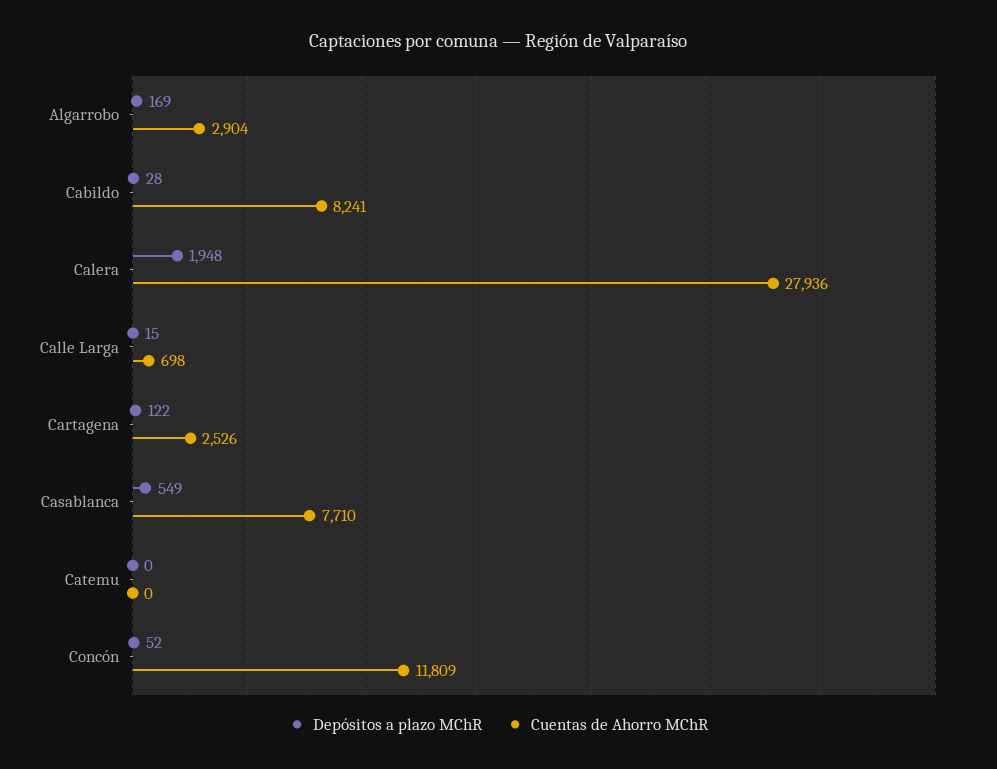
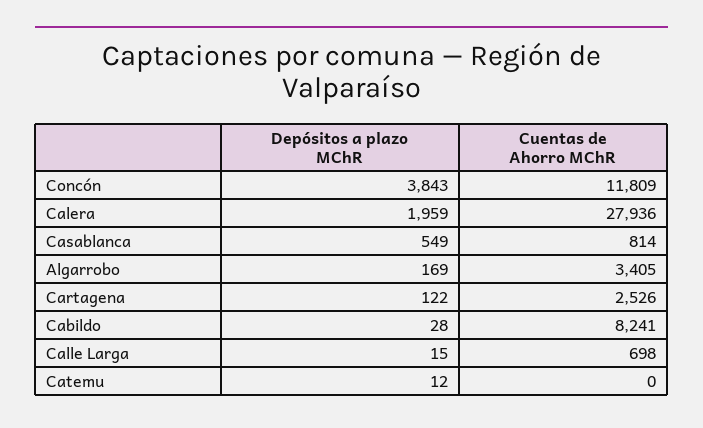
Cuentas de Ahorro MChR, Algarrobo: 2904 -> 3405
Depósitos a plazo MChR, Calera: 1948 -> 1959
Cuentas de Ahorro MChR, Casablanca: 7710 -> 814
Depósitos a plazo MChR, Catemu: 0 -> 12
Depósitos a plazo MChR, Concón: 52 -> 3843

